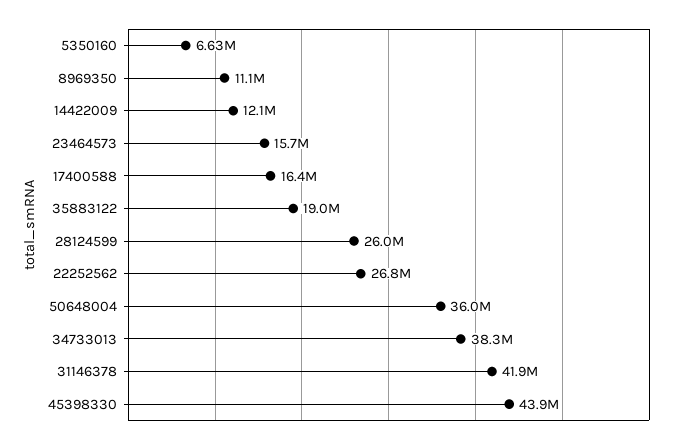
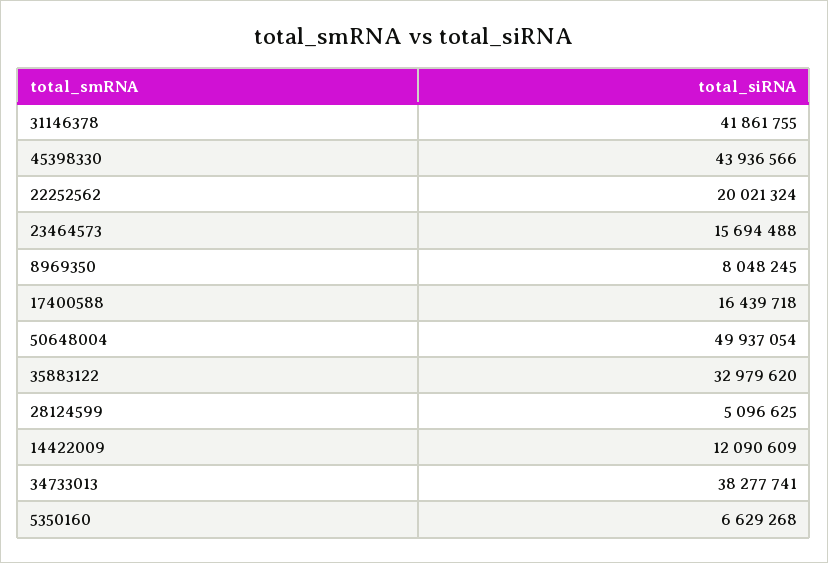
8969350: 11100000 -> 8048245
35883122: 19000000 -> 32979620
28124599: 26000000 -> 5096625
22252562: 26800000 -> 20021324
50648004: 36000000 -> 49937054

